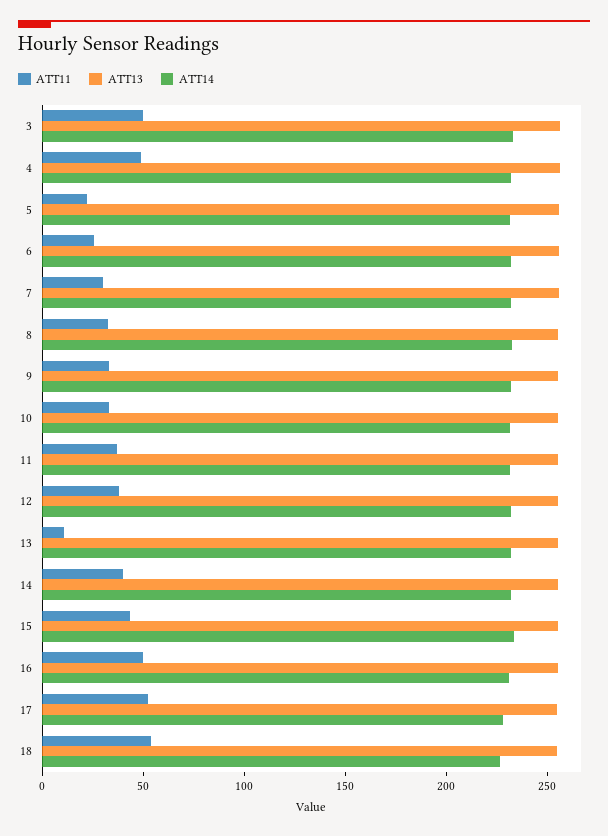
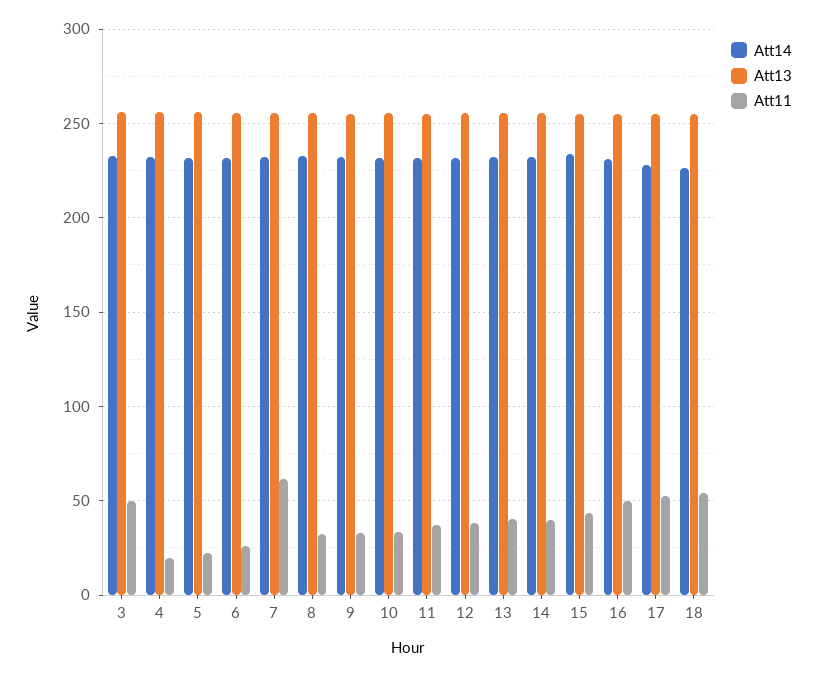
ATT11, 4: 50 -> 20
ATT11, 7: 30 -> 60
ATT11, 13: 10 -> 40

